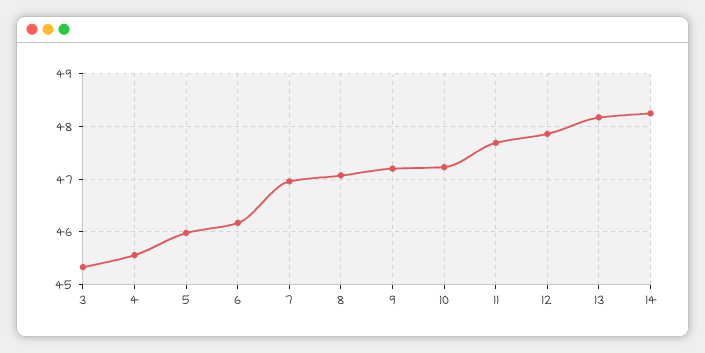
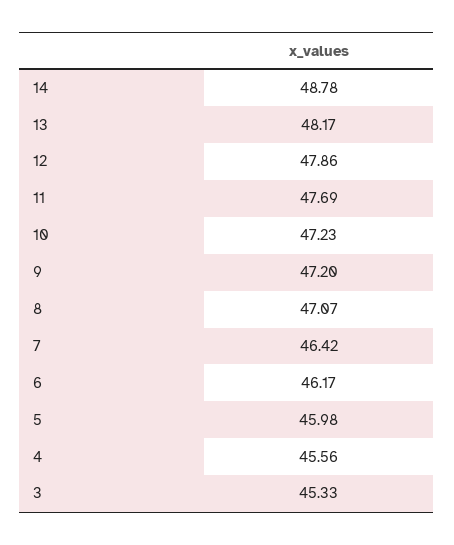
7: 47 -> 46.42
14: 48.2 -> 48.78

